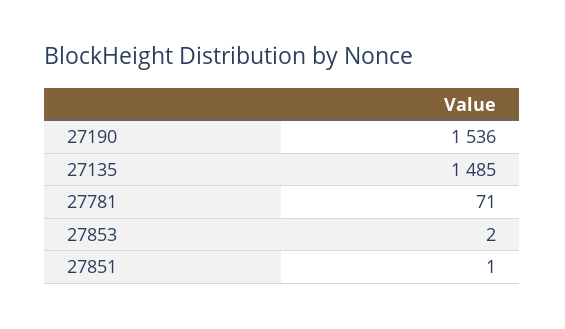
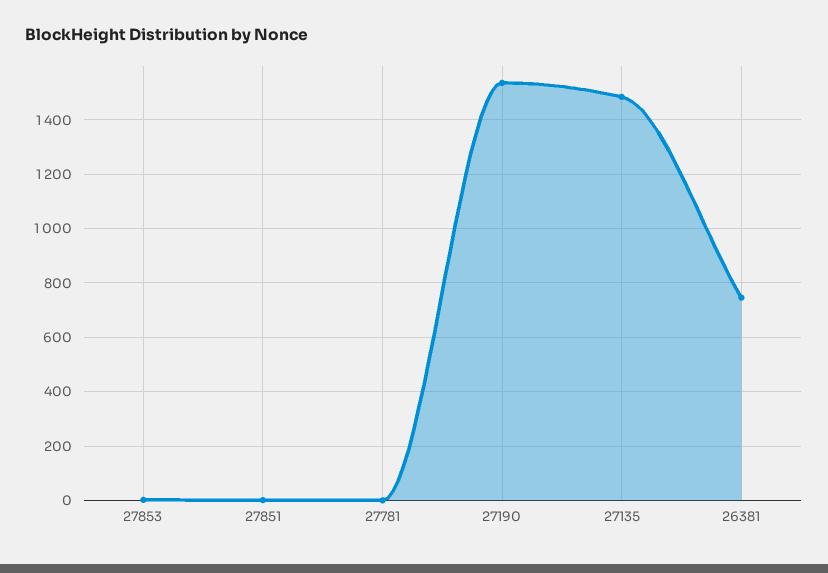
27781: 71 -> 0
26381: none -> 750

